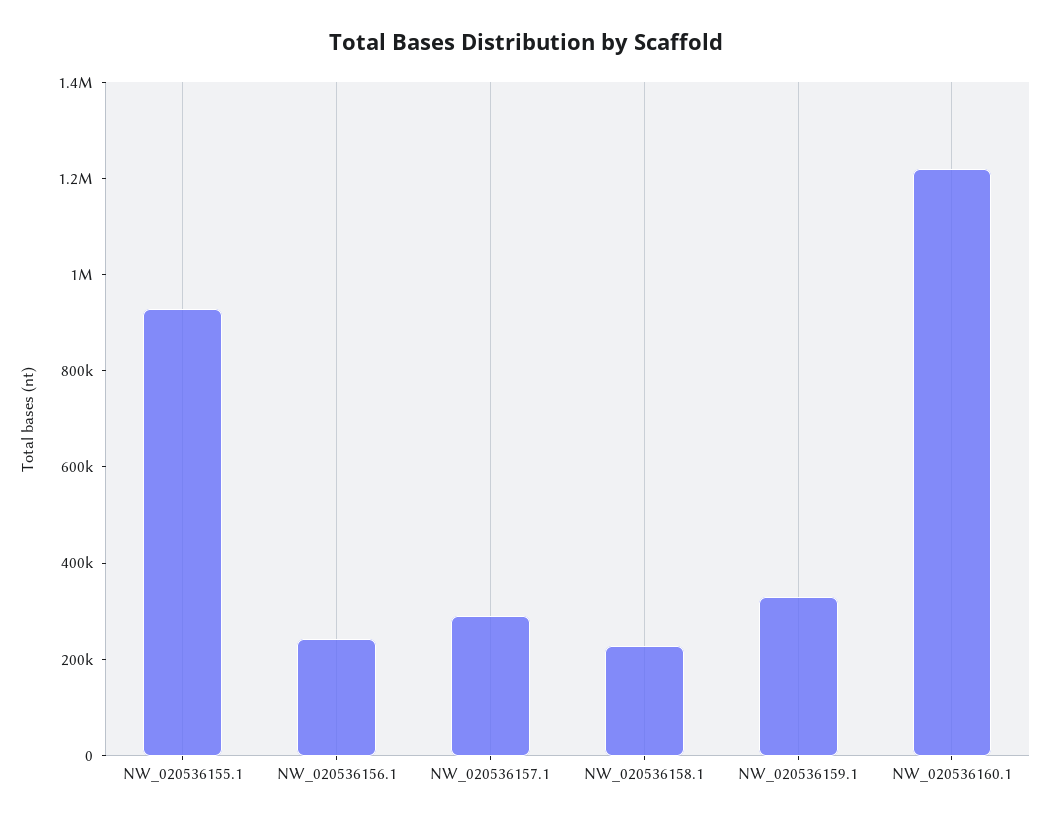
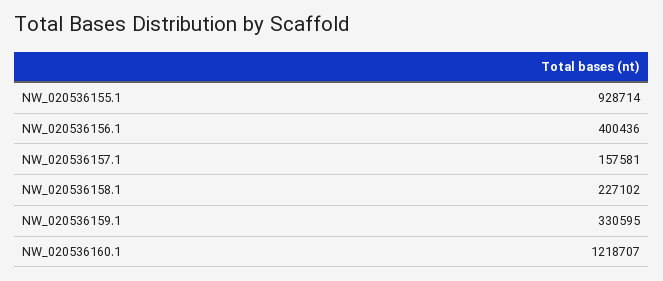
NW_020536156.1: 250000 -> 400436
NW_020536157.1: 300000 -> 157581

